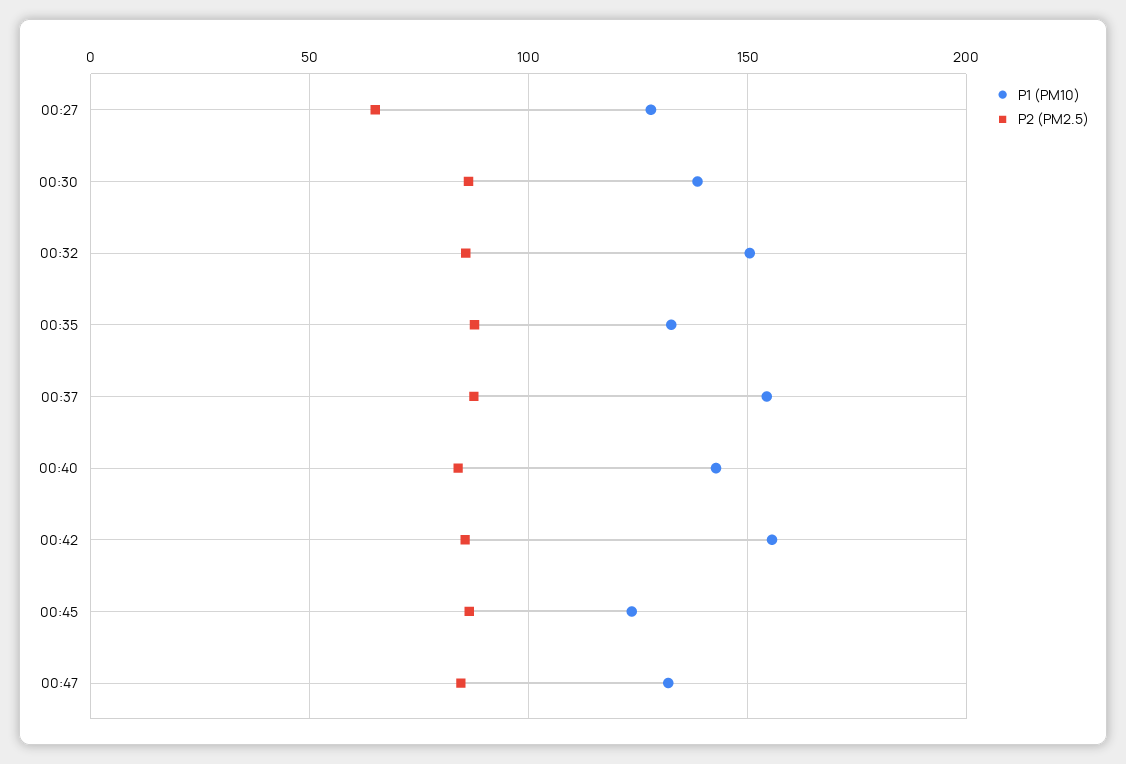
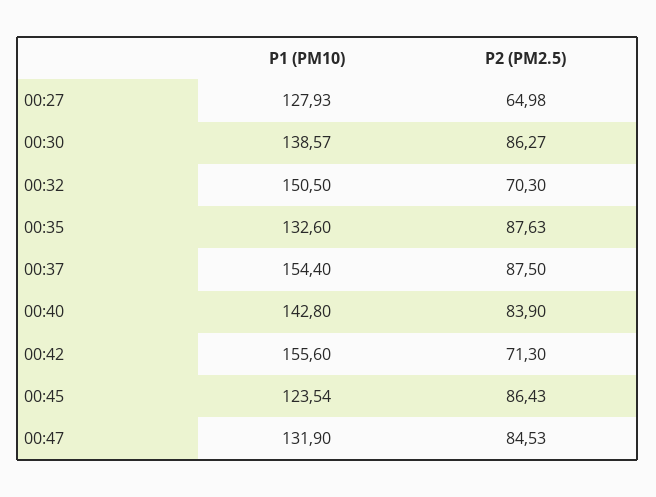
P2 (PM2.5), 00:32: 85 -> 70.3
P2 (PM2.5), 00:42: 85 -> 71.3

